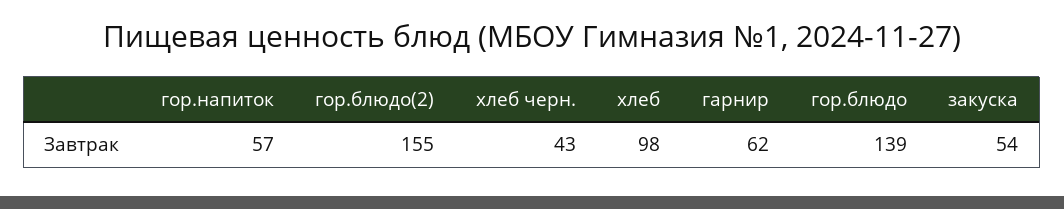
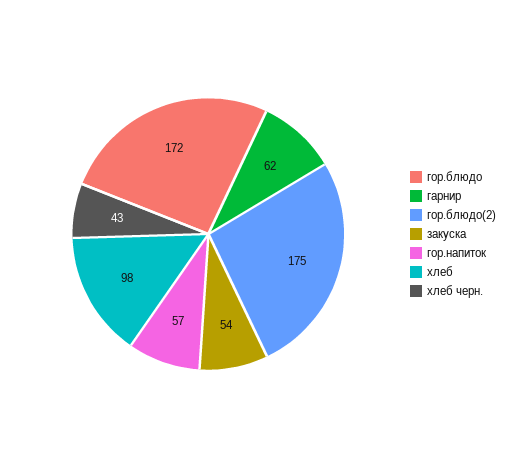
гор.блюдо(2): 155 -> 175
гор.блюдо: 139 -> 172

